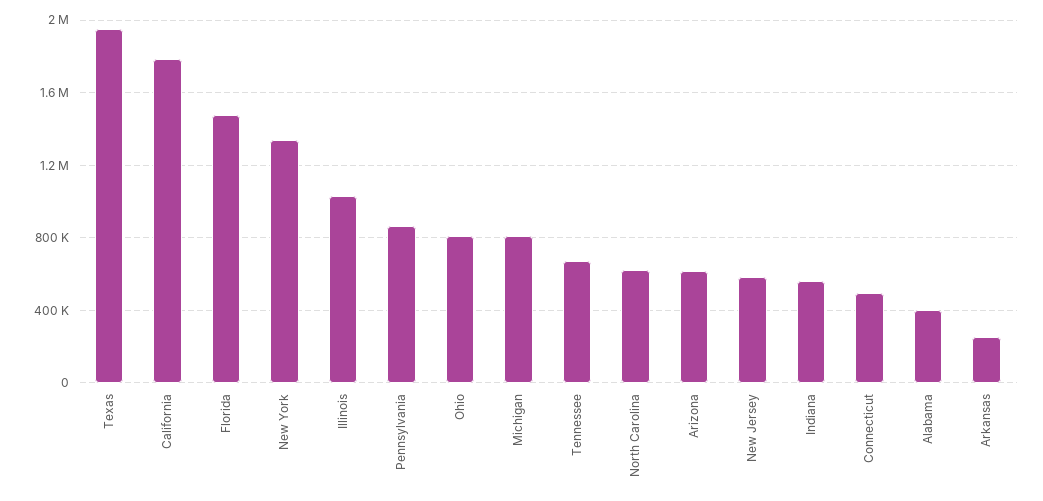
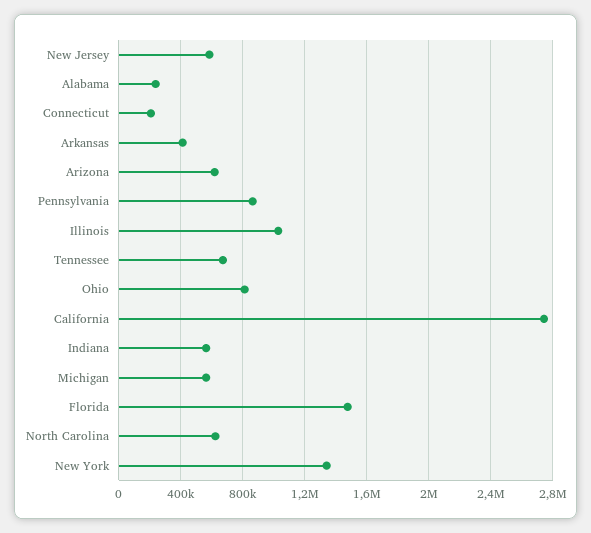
Texas: 1950000 -> none
California: 1800000 -> 2750000
Michigan: 800000 -> 550000
Connecticut: 500000 -> 200000
Alabama: 400000 -> 250000
Arkansas: 250000 -> 400000

